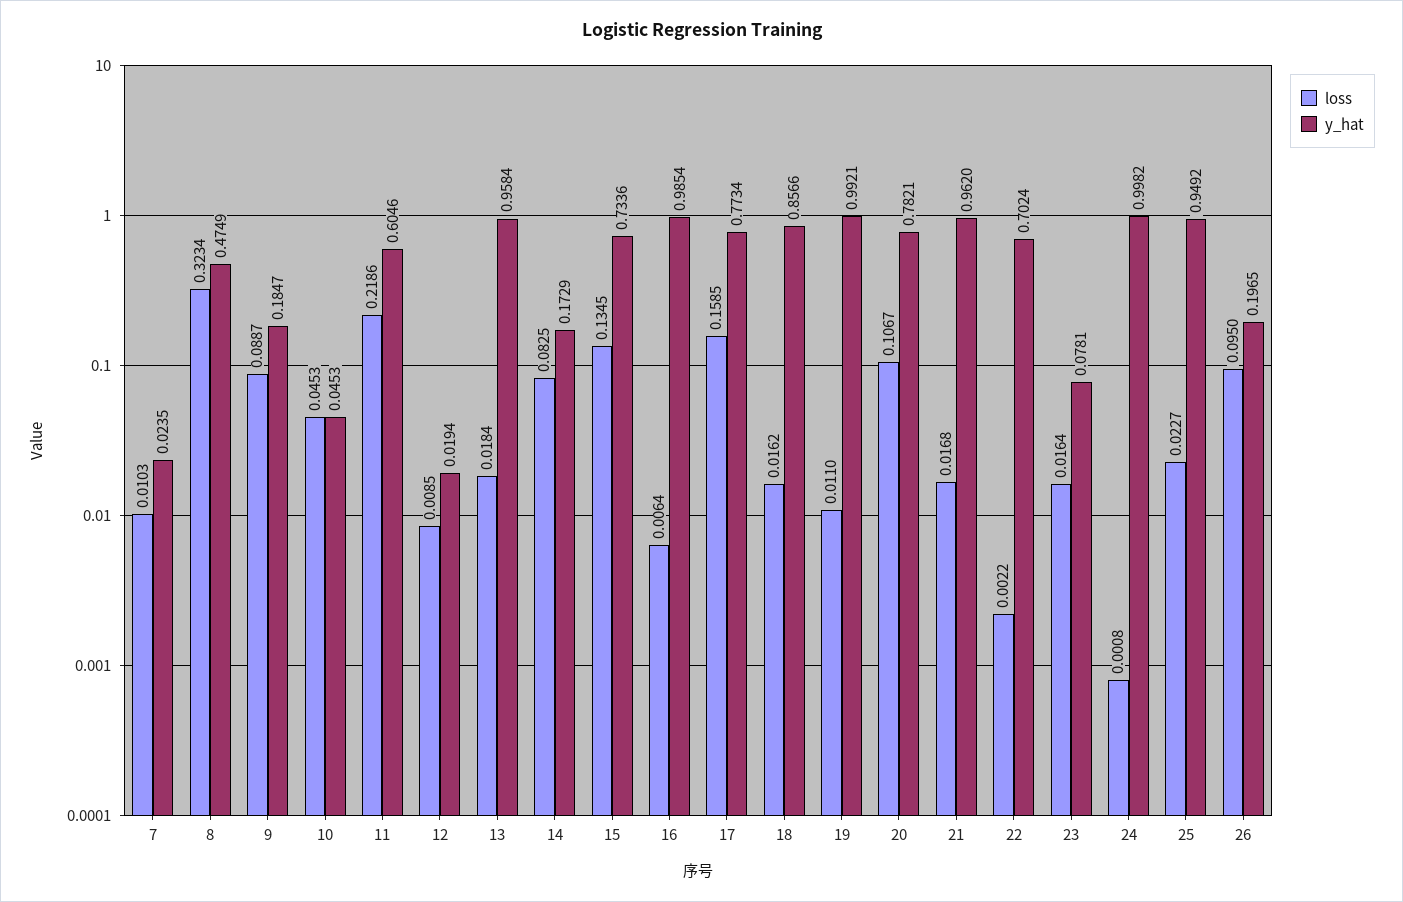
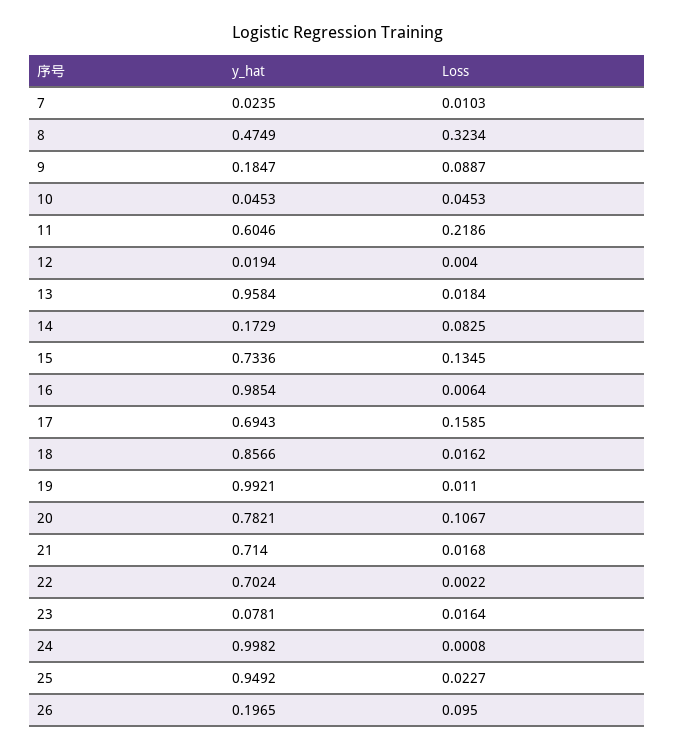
loss, 12: 0.0085 -> 0.004
y_hat, 17: 0.7734 -> 0.6943
y_hat, 21: 0.962 -> 0.714

